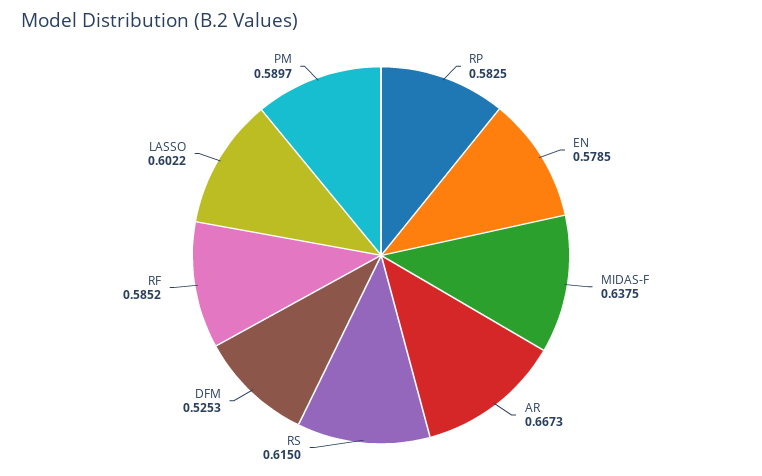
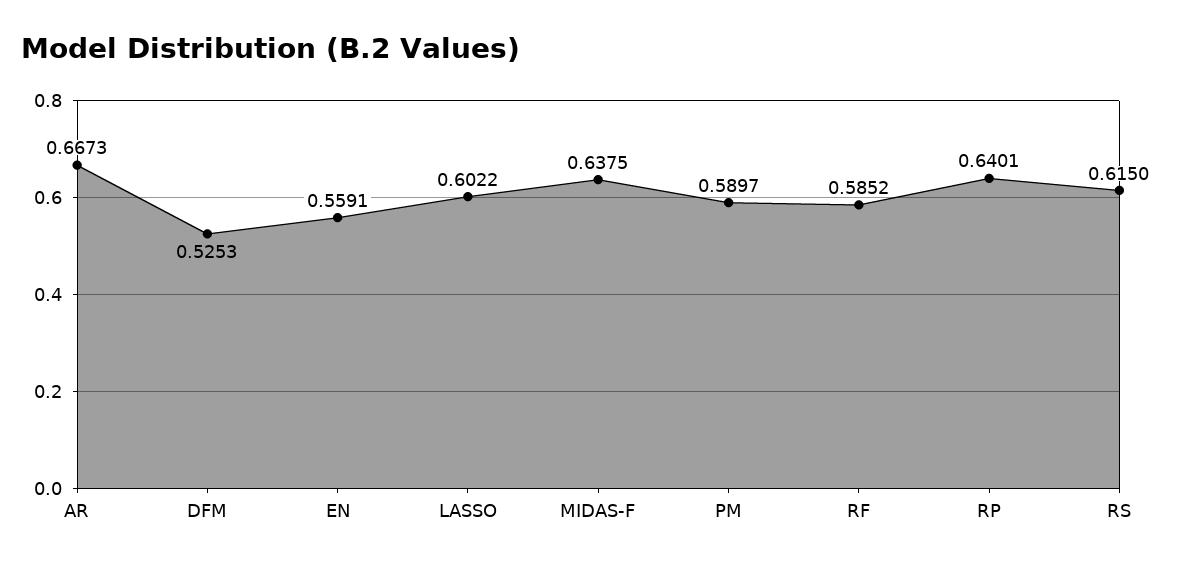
RP: 0.5825 -> 0.6401
EN: 0.5785 -> 0.5591

